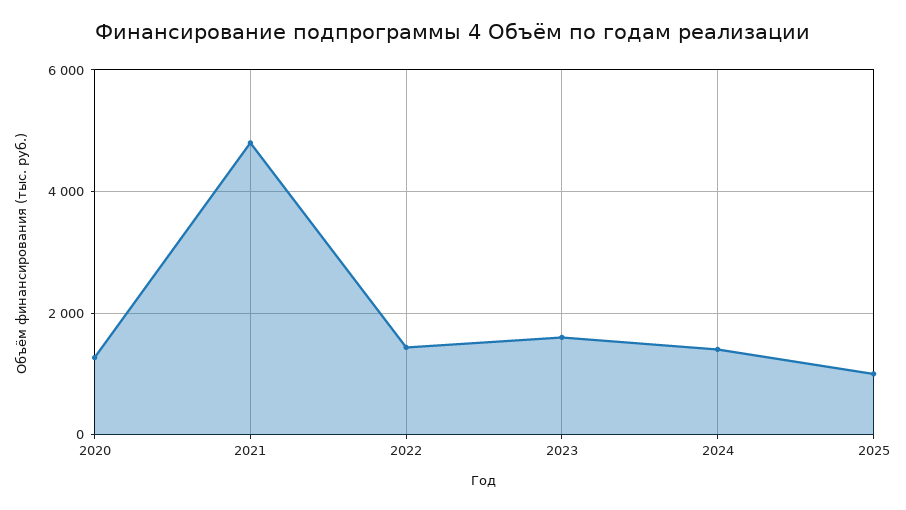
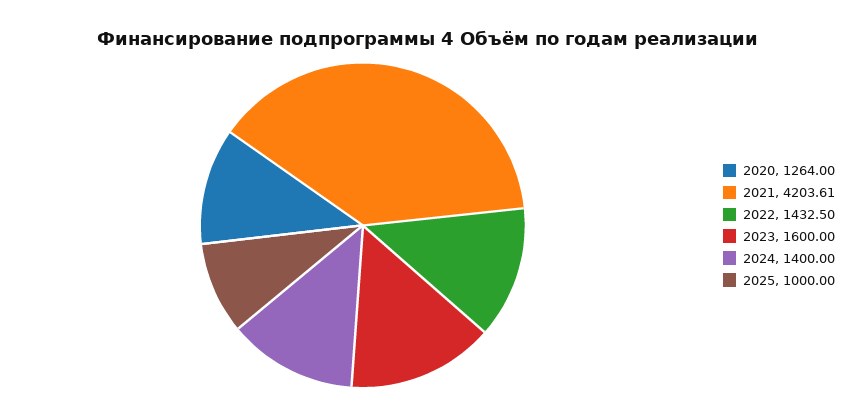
2021: 4800 -> 4203.61

